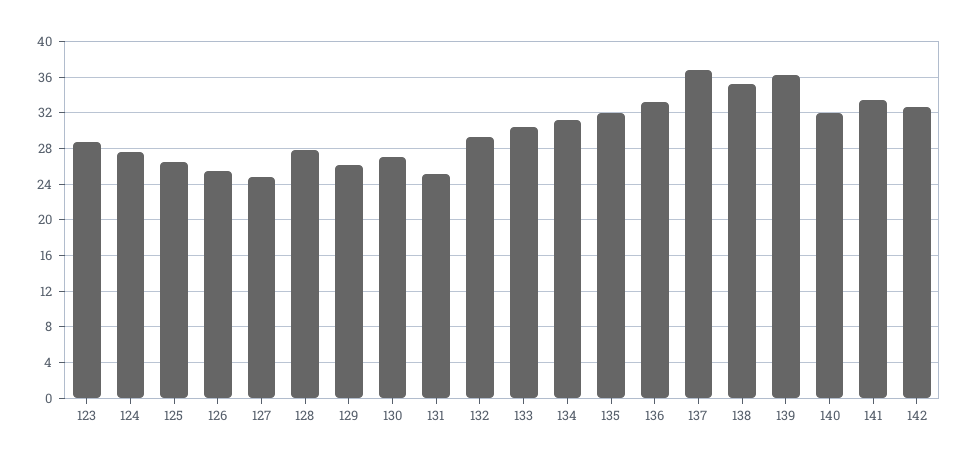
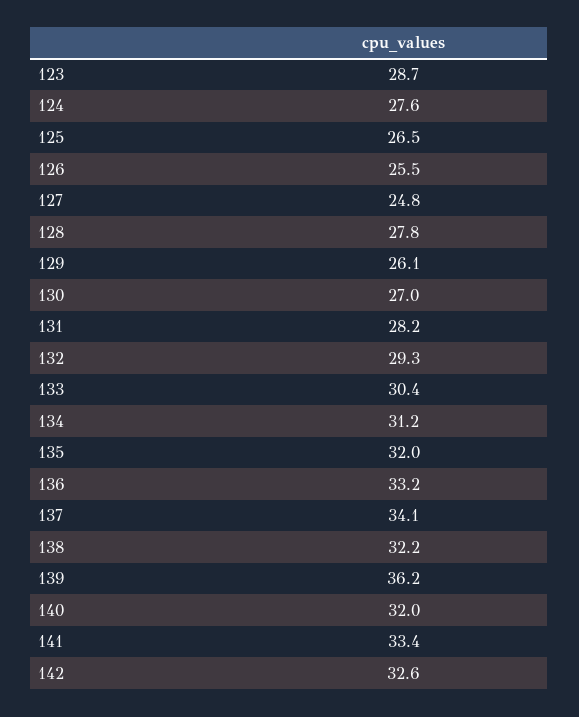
131: 25 -> 28.2
137: 37 -> 34.1
138: 35 -> 32.2

